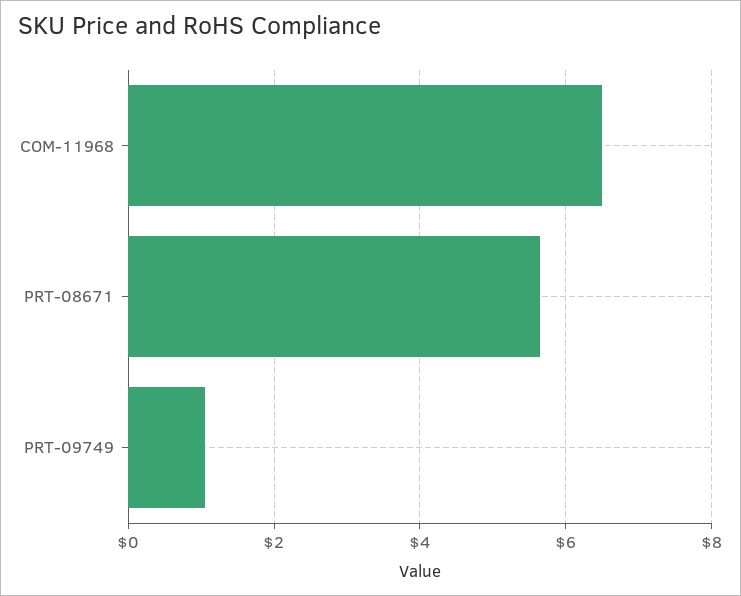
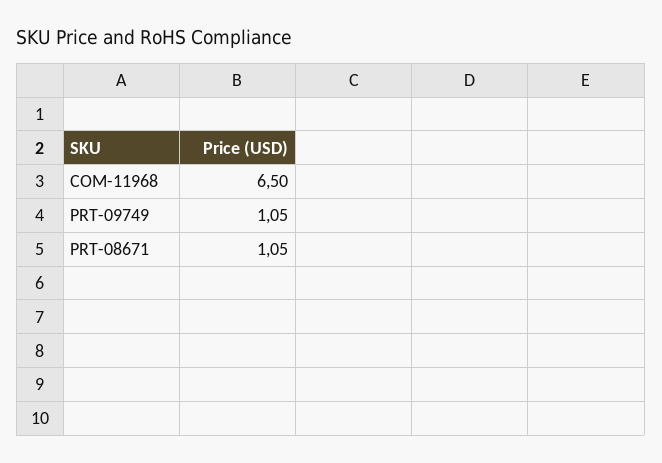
PRT-08671: 5.6 -> 1.05

